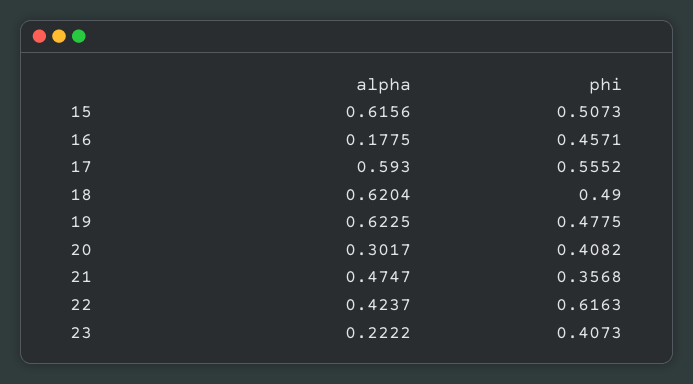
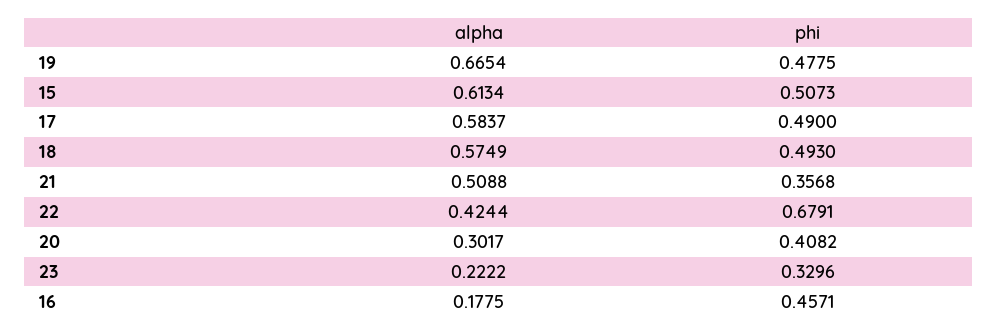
alpha, 15: 0.6156 -> 0.6134
alpha, 17: 0.593 -> 0.5837
phi, 17: 0.5552 -> 0.49
alpha, 18: 0.6204 -> 0.5749
phi, 18: 0.49 -> 0.493
alpha, 19: 0.6225 -> 0.6654
alpha, 21: 0.4747 -> 0.5088
alpha, 22: 0.4237 -> 0.4244
phi, 22: 0.6163 -> 0.6791
phi, 23: 0.4073 -> 0.3296

